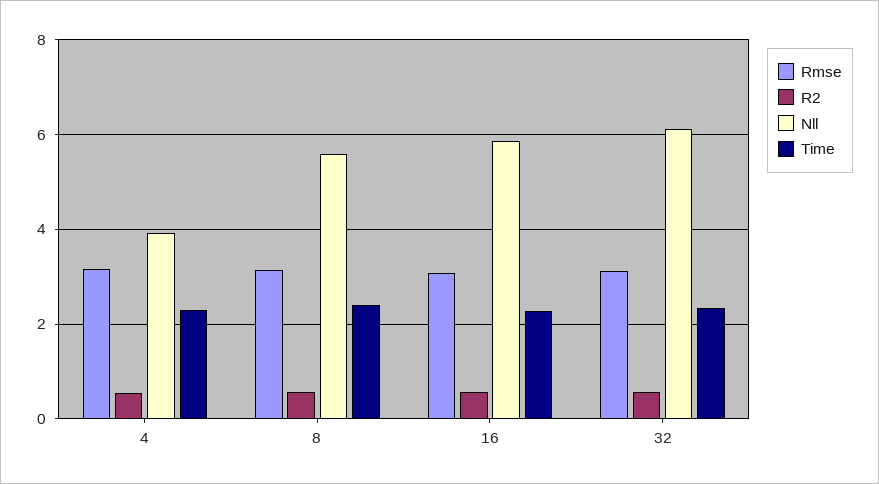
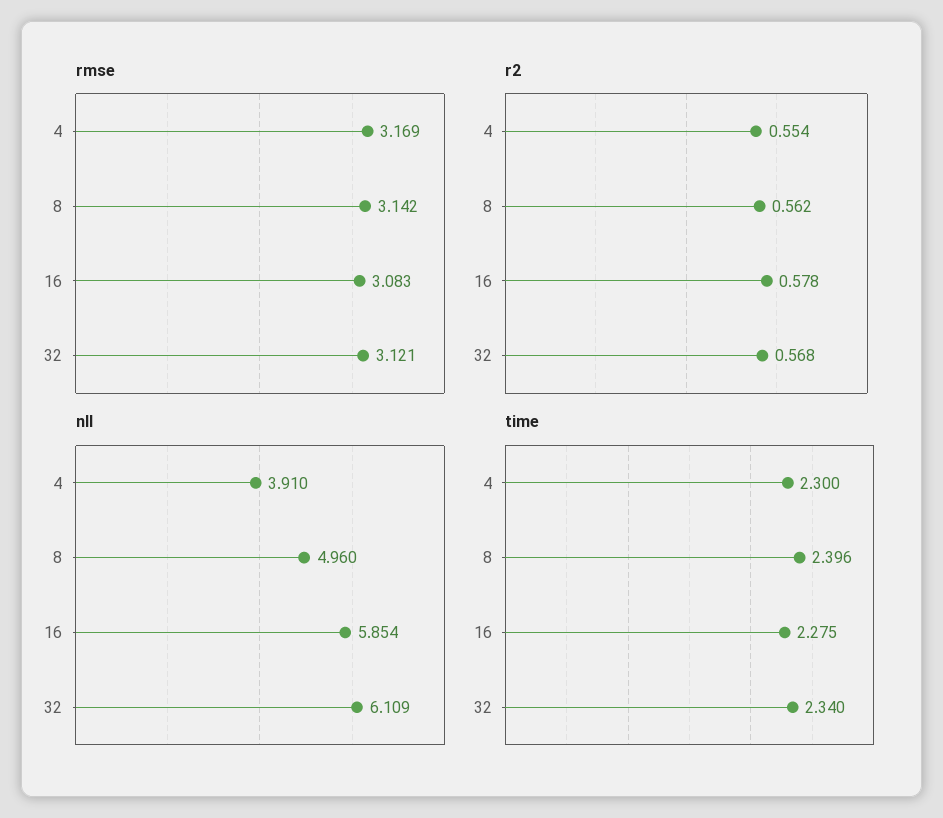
Nll, 8: 5.6 -> 4.96

